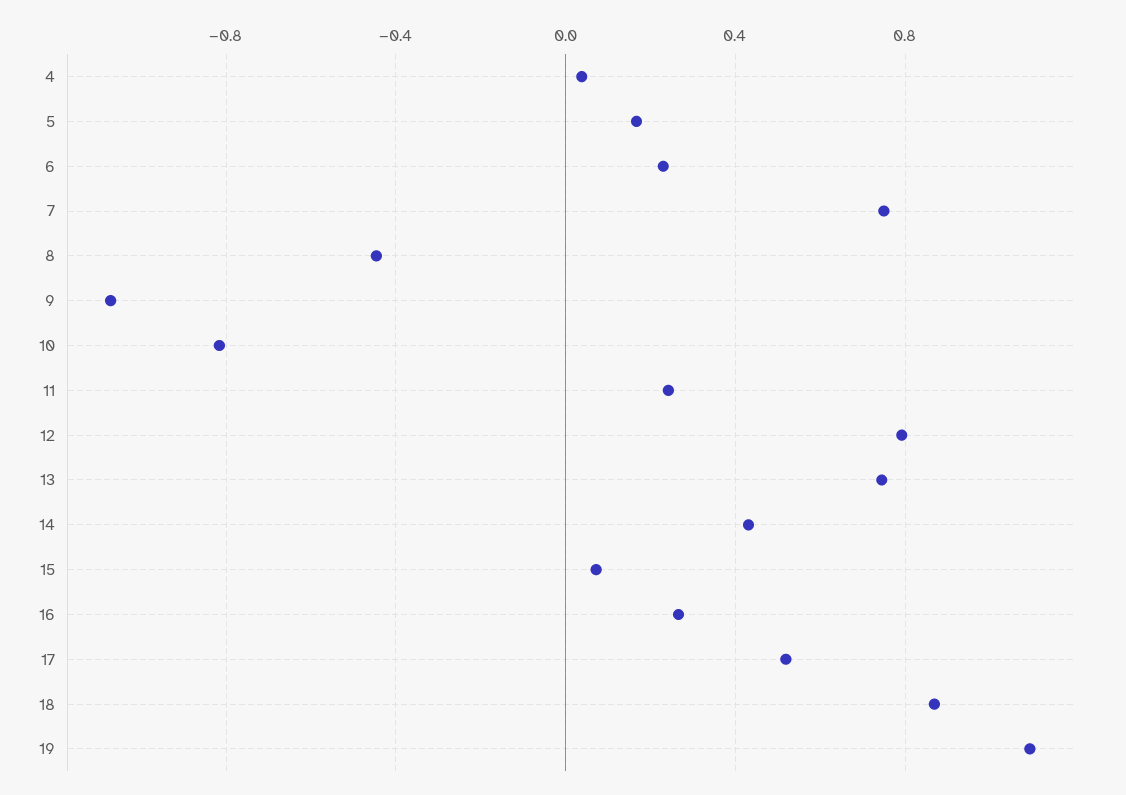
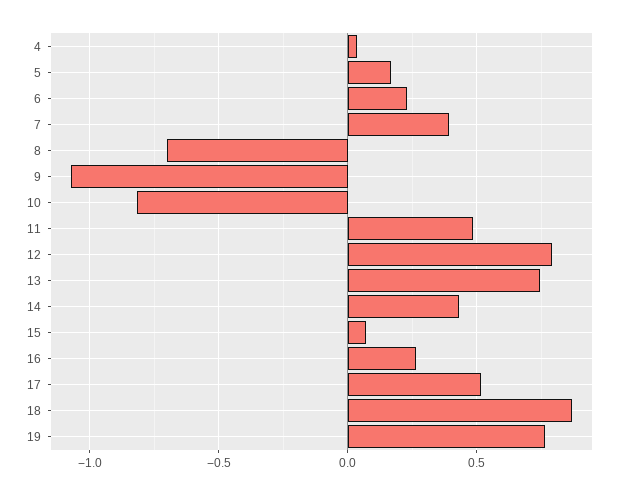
7: 0.75 -> 0.4
8: -0.45 -> -0.7
11: 0.25 -> 0.5
19: 1.1 -> 0.75

